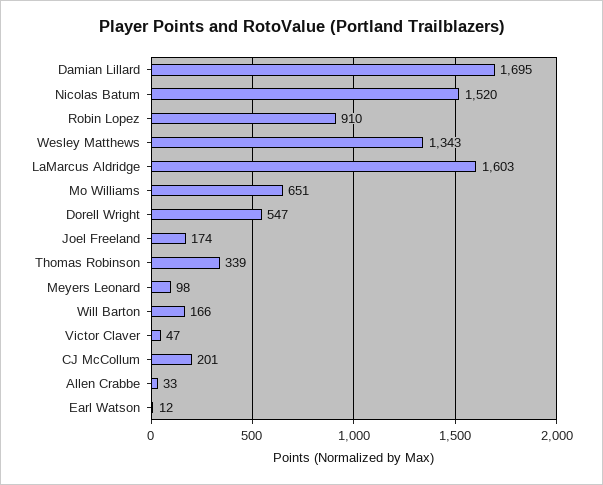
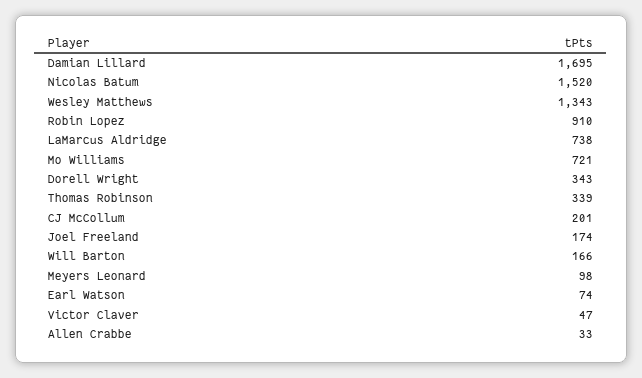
LaMarcus Aldridge: 1603 -> 738
Mo Williams: 651 -> 721
Dorell Wright: 547 -> 343
Earl Watson: 12 -> 74

